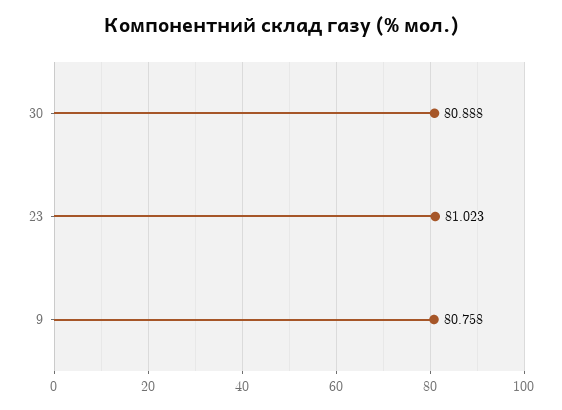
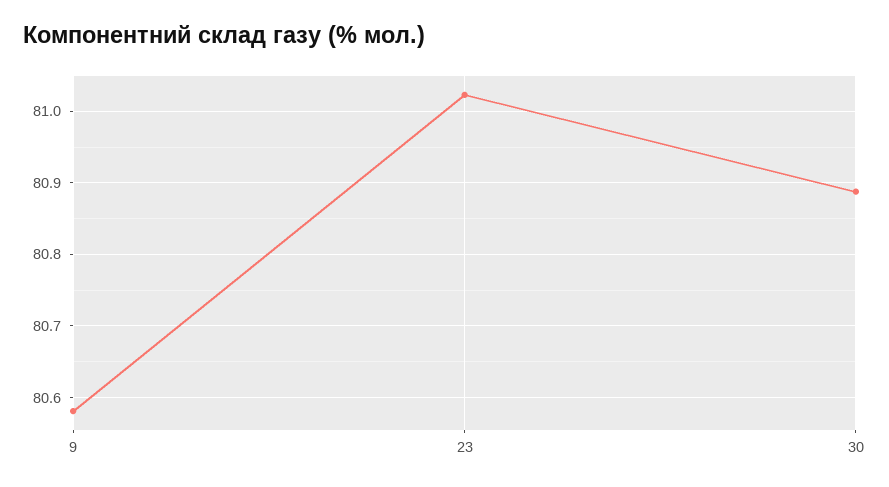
9: 80.758 -> 80.58

